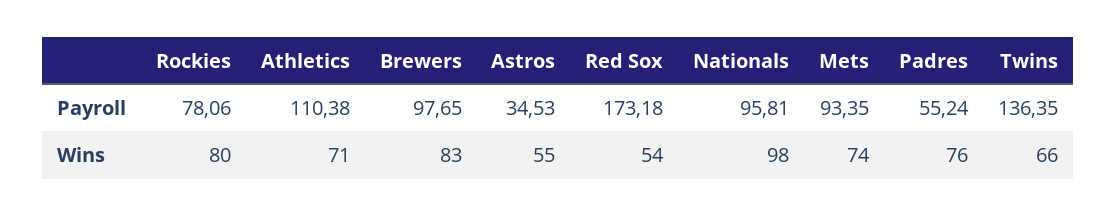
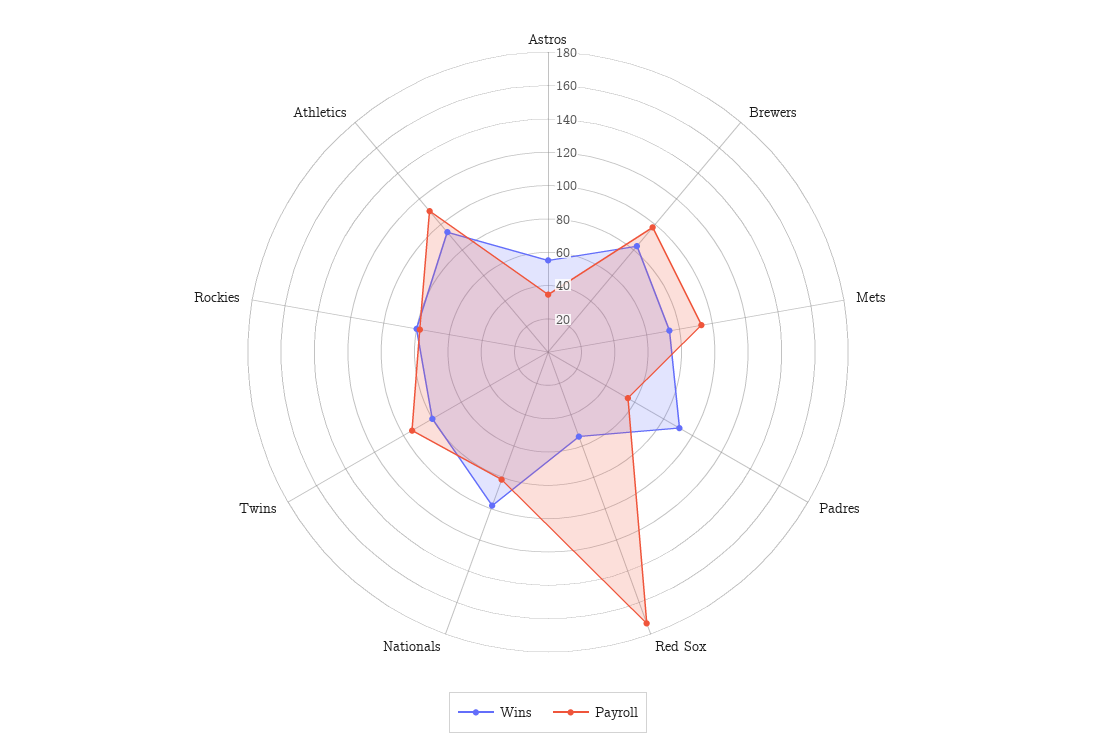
Payroll, Nationals: 95.81 -> 80
Payroll, Twins: 136.35 -> 95
Wins, Athletics: 71 -> 95
Wins, Padres: 76 -> 90
Wins, Twins: 66 -> 80

